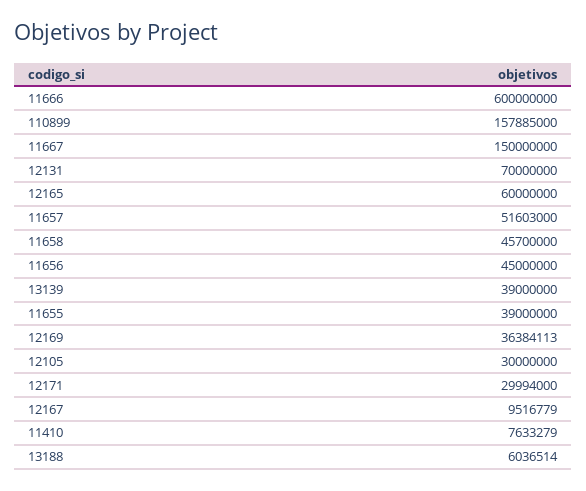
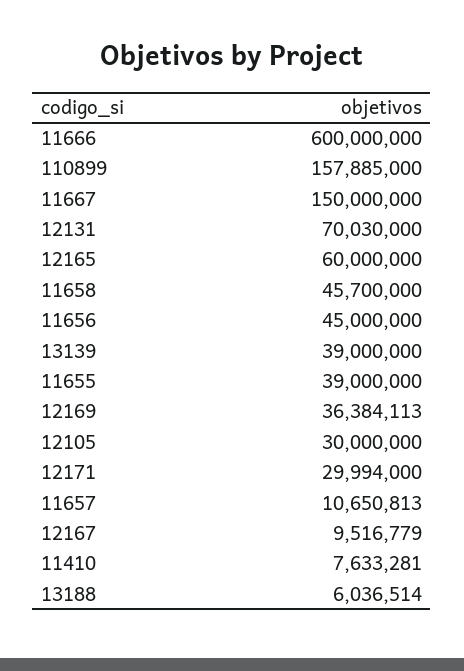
12131: 70000000 -> 70030000
11657: 51603000 -> 10650813
11410: 7633279 -> 7633281

